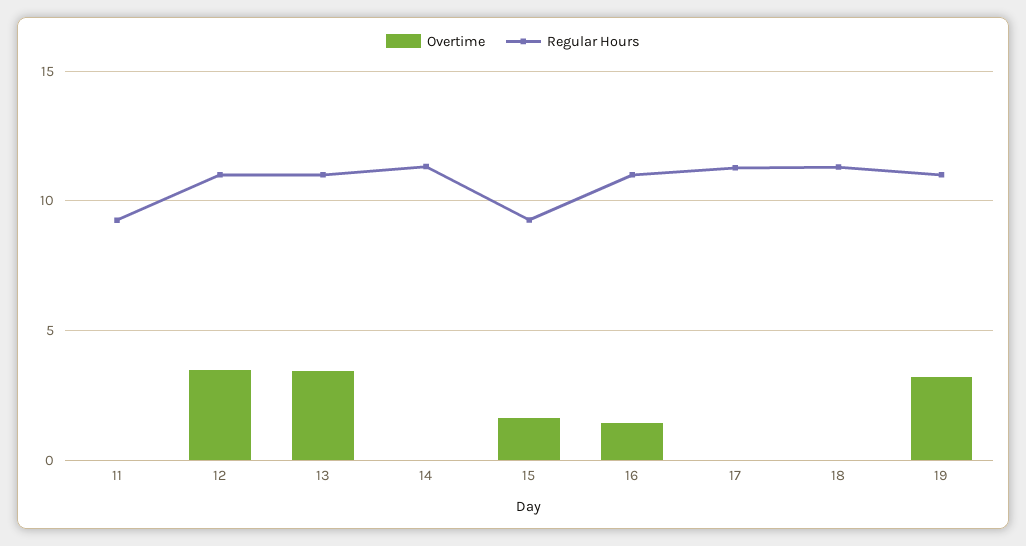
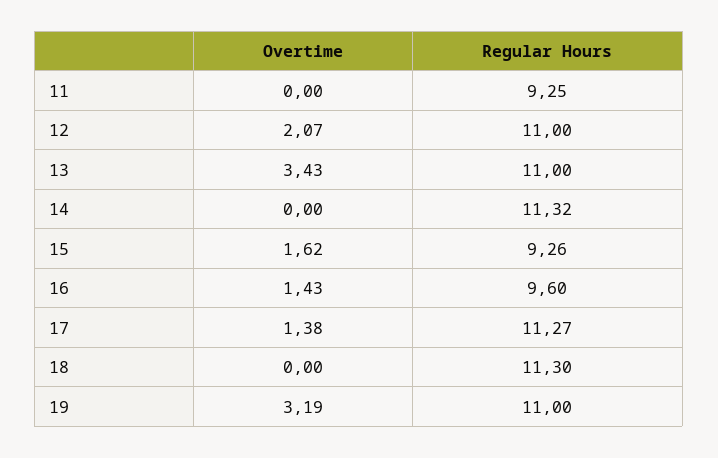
Overtime, 12: 3.5 -> 2.07
Regular Hours, 16: 11 -> 9.6
Overtime, 17: 0 -> 1.38

